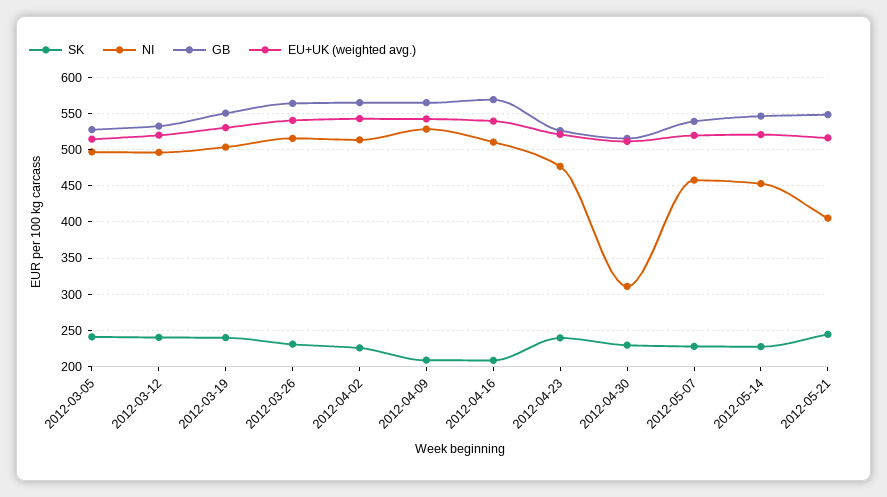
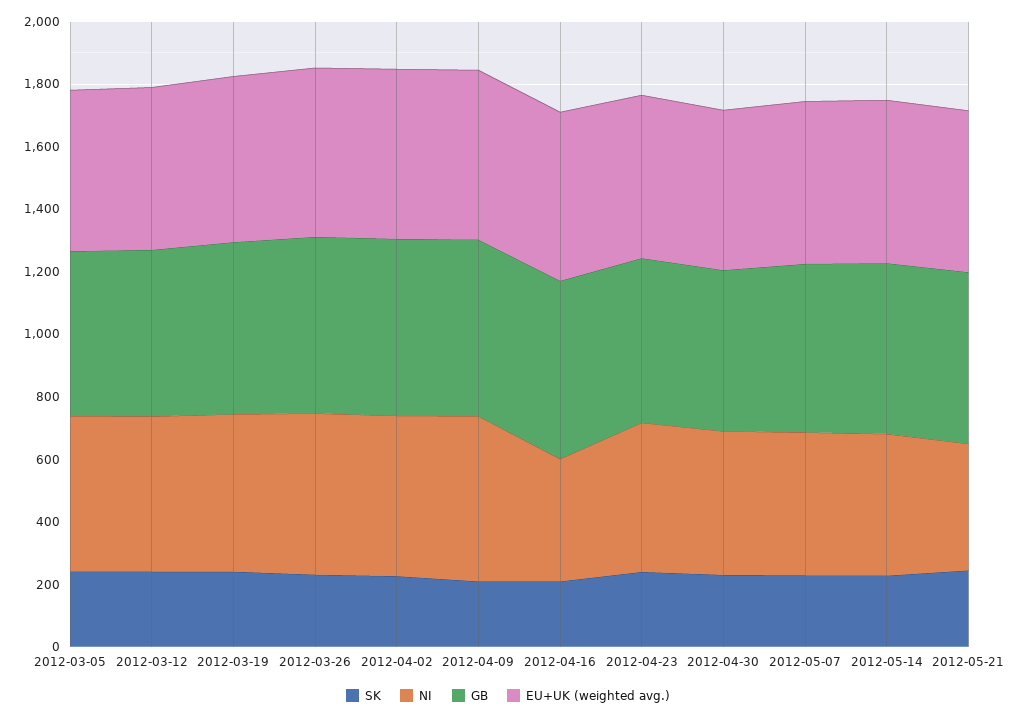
NI, 2012-04-16: 510 -> 400
NI, 2012-04-30: 310 -> 450

